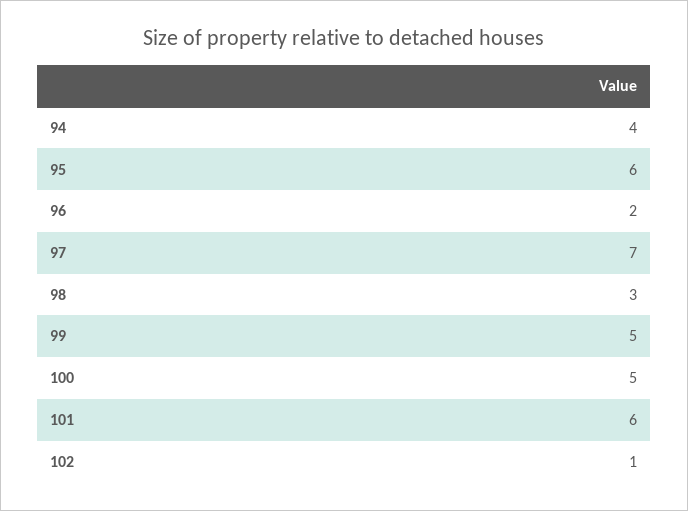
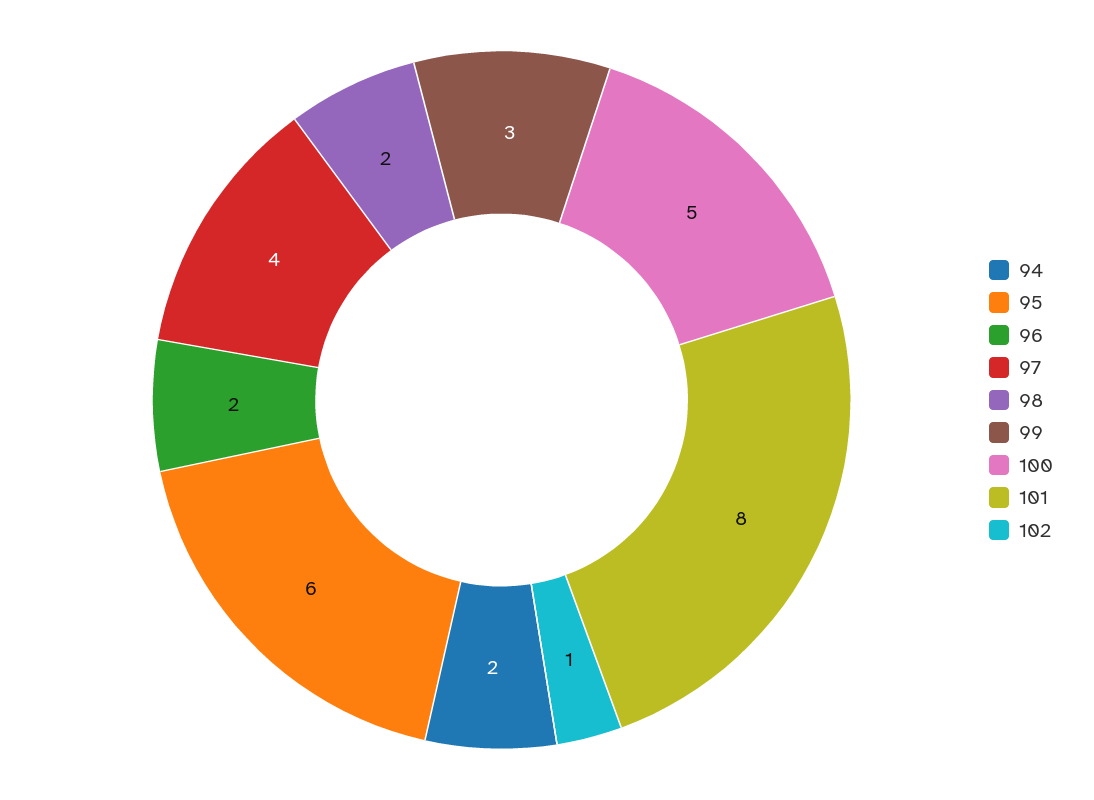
94: 4 -> 2
97: 7 -> 4
98: 3 -> 2
99: 5 -> 3
101: 6 -> 8

